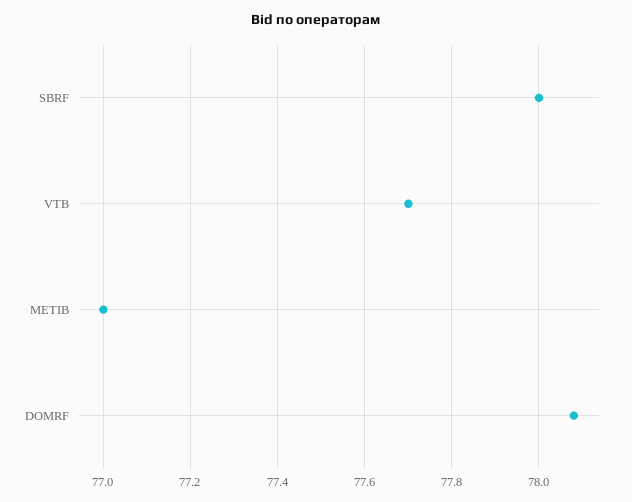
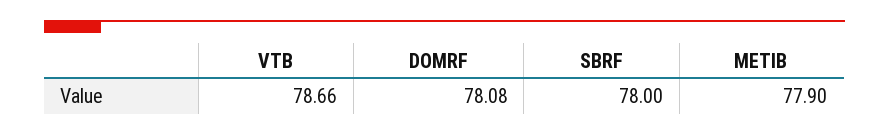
VTB: 77.7 -> 78.66
METIB: 77 -> 77.9

